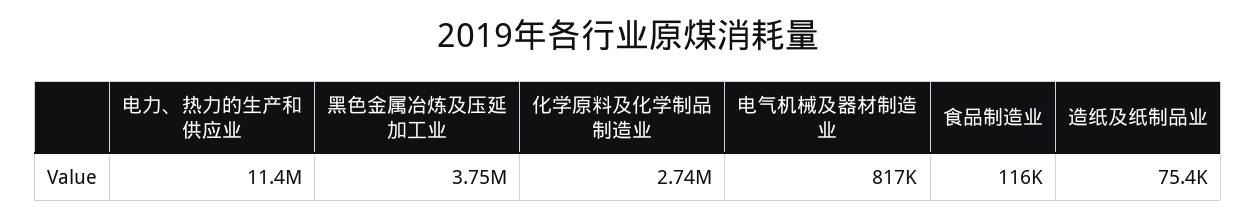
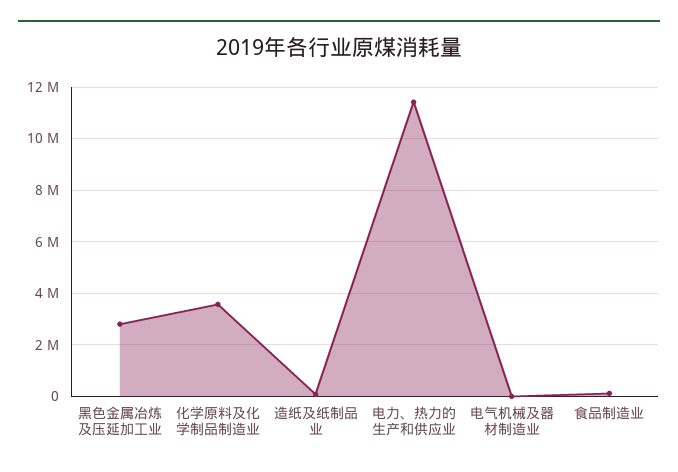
黑色金属冶炼及压延加工业: 3750000 -> 2750000
化学原料及化学制品制造业: 2740000 -> 3500000
电气机械及器材制造业: 817000 -> 0

